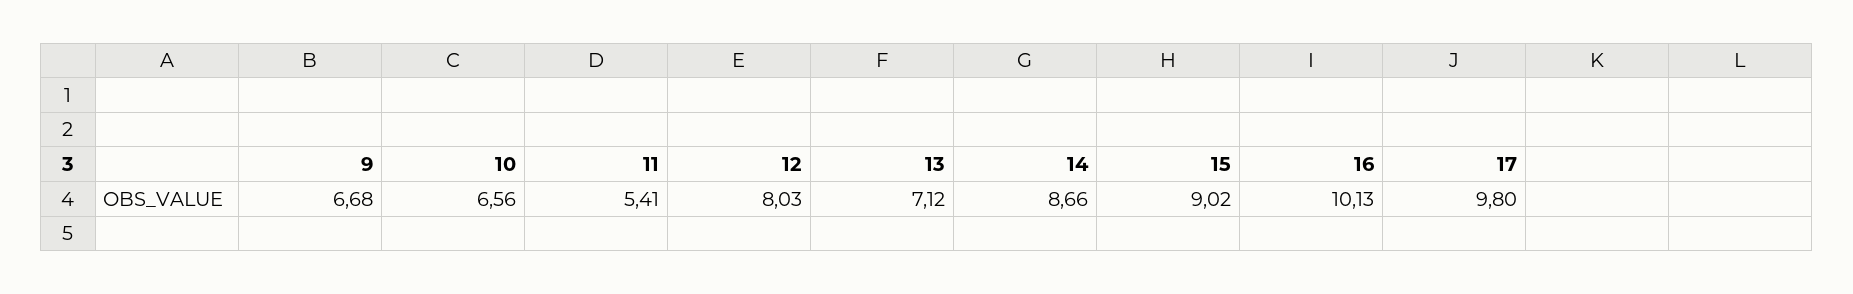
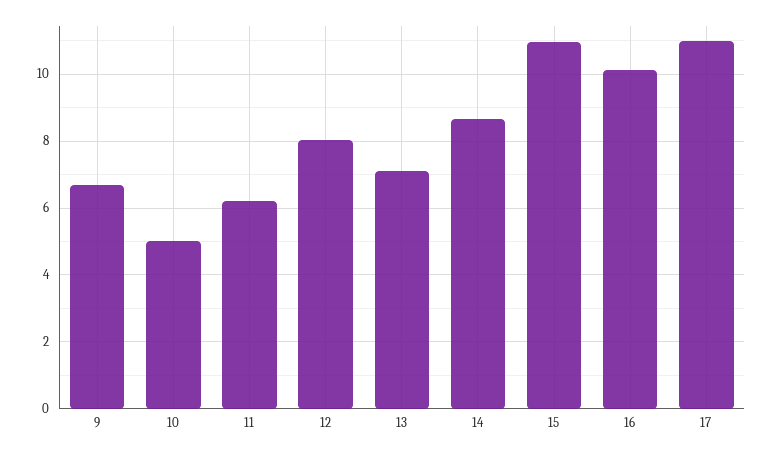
10: 6.56 -> 5
11: 5.41 -> 6.2
15: 9.02 -> 11
17: 9.8 -> 11

